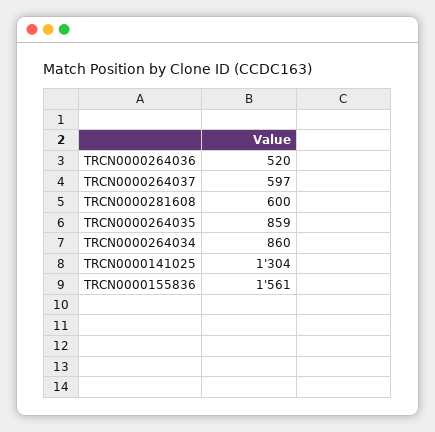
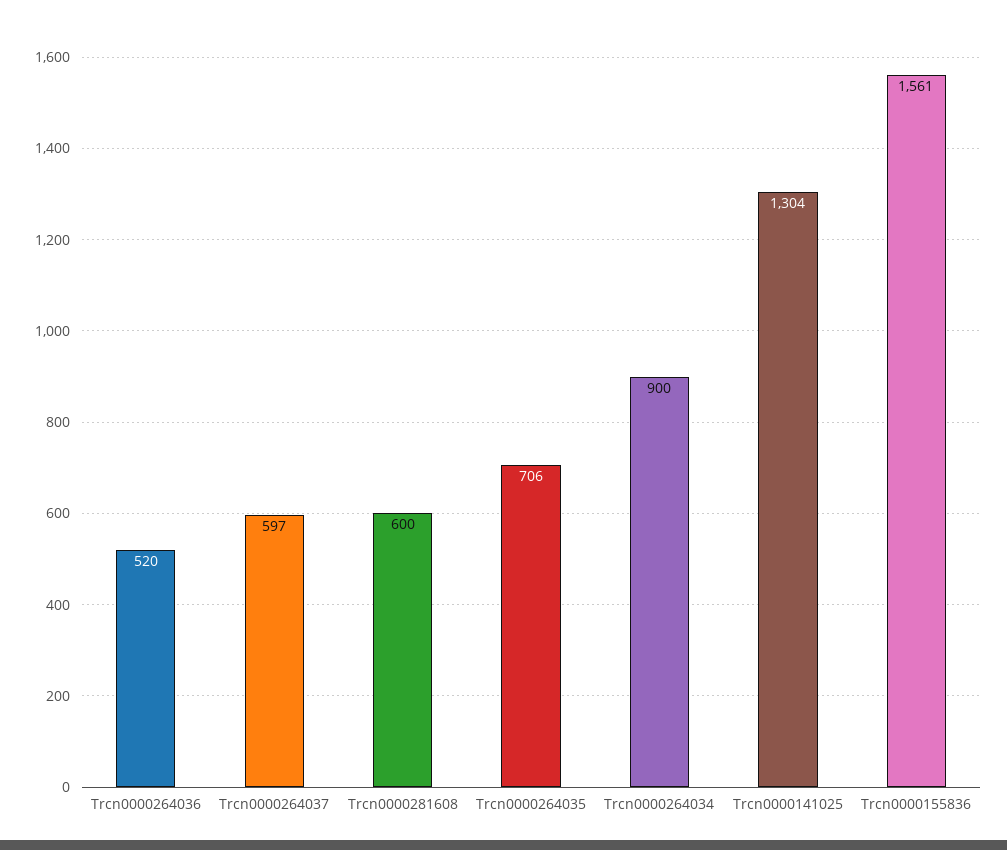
TRCN0000264035: 859 -> 706
TRCN0000264034: 860 -> 900

